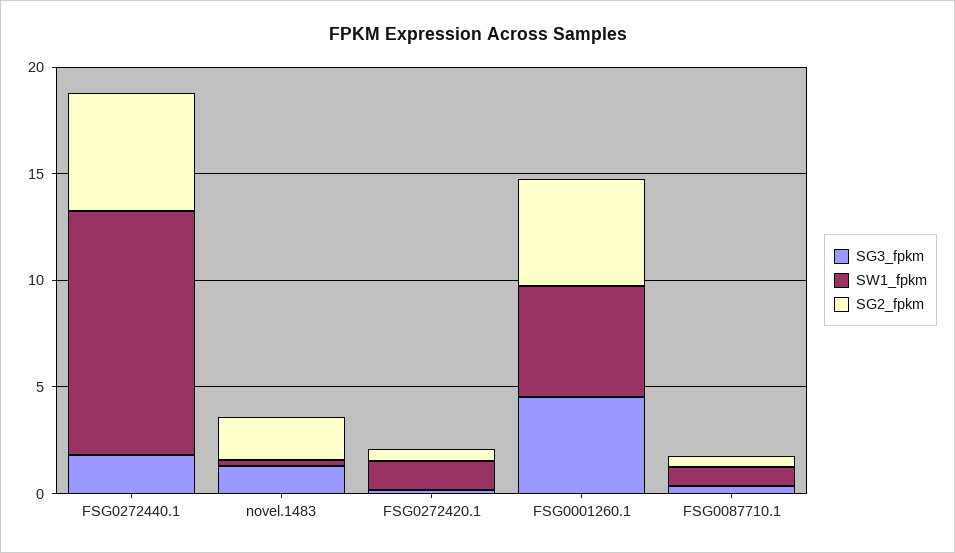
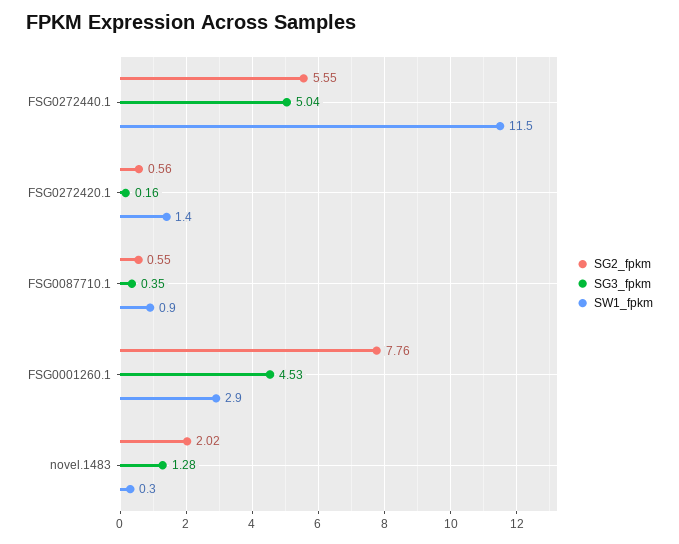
SG3_fpkm, FSG0272440.1: 2 -> 5.04
SW1_fpkm, FSG0001260.1: 5 -> 2.9
SG2_fpkm, FSG0001260.1: 5 -> 7.76

